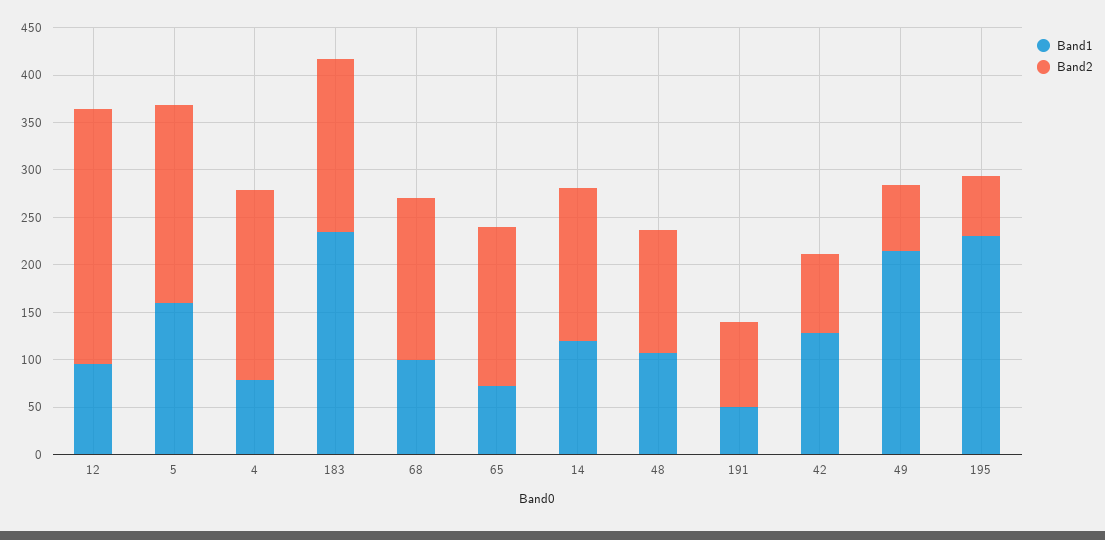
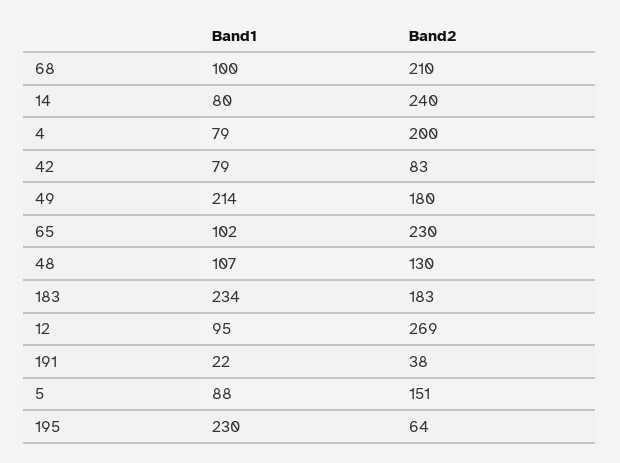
Band1, 5: 160 -> 88
Band2, 5: 210 -> 151
Band2, 68: 170 -> 210
Band1, 65: 70 -> 102
Band2, 65: 170 -> 230
Band1, 14: 120 -> 80
Band2, 14: 160 -> 240
Band1, 191: 50 -> 22
Band2, 191: 90 -> 38
Band1, 42: 130 -> 79
Band2, 49: 70 -> 180

